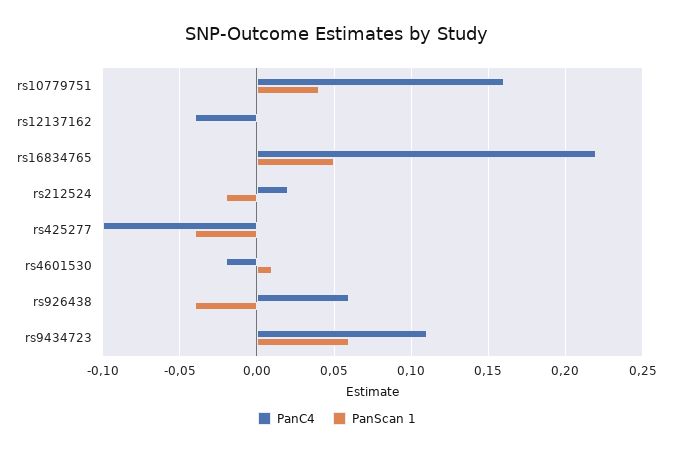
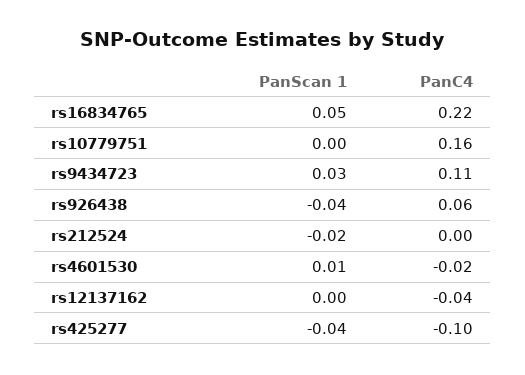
PanScan 1, rs10779751: 0.04 -> 0
PanC4, rs212524: 0.02 -> 0
PanScan 1, rs9434723: 0.06 -> 0.03

